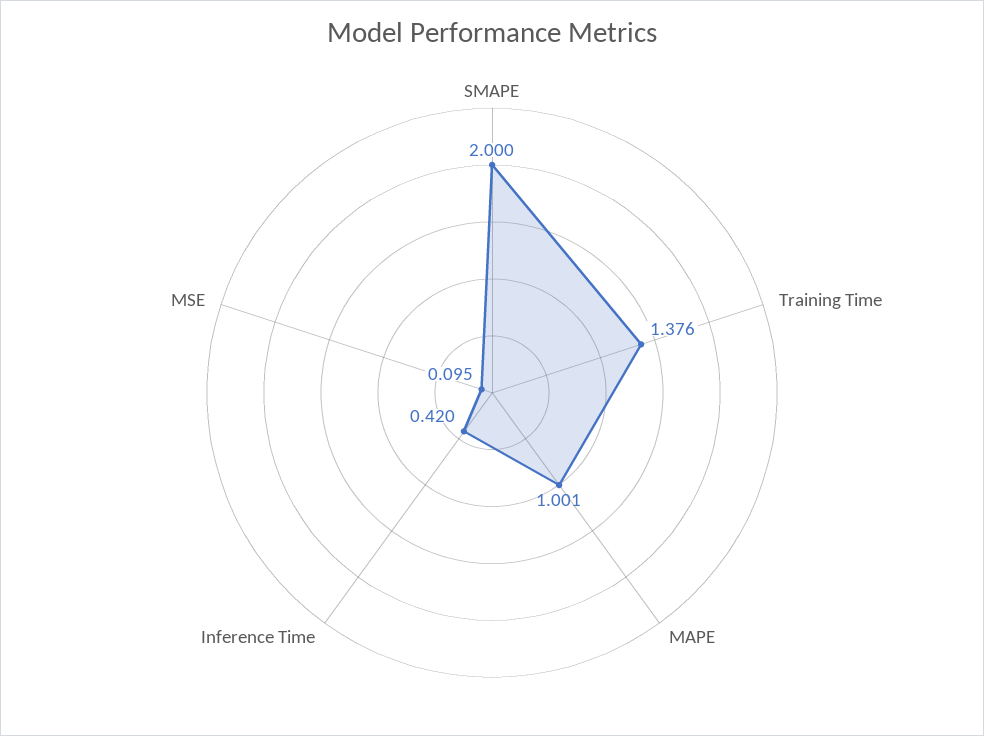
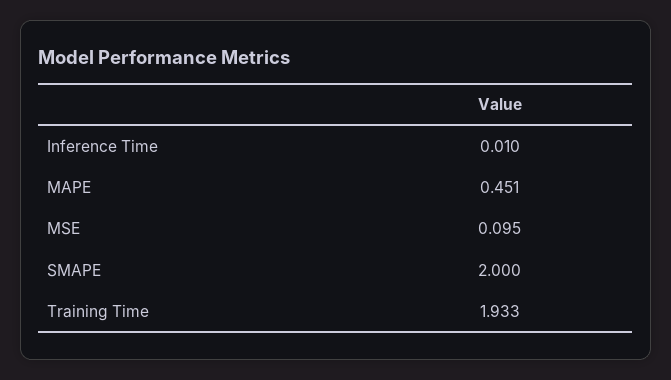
Training Time: 1.376 -> 1.933
MAPE: 1.001 -> 0.451
Inference Time: 0.42 -> 0.01

